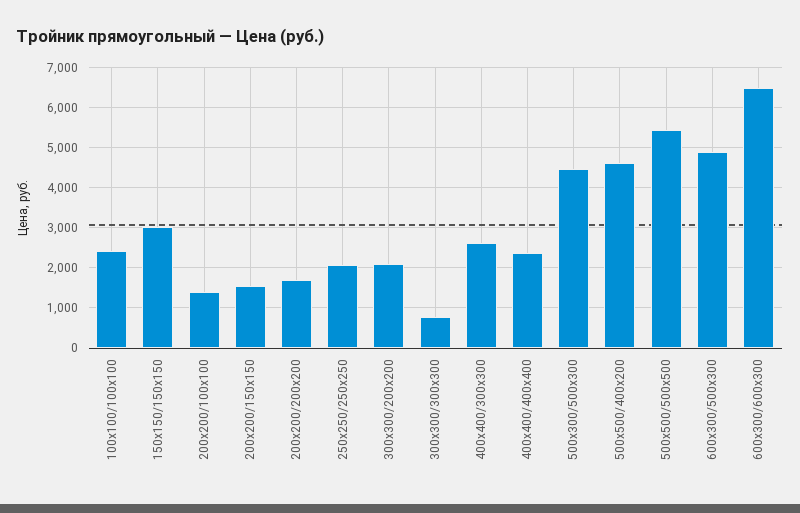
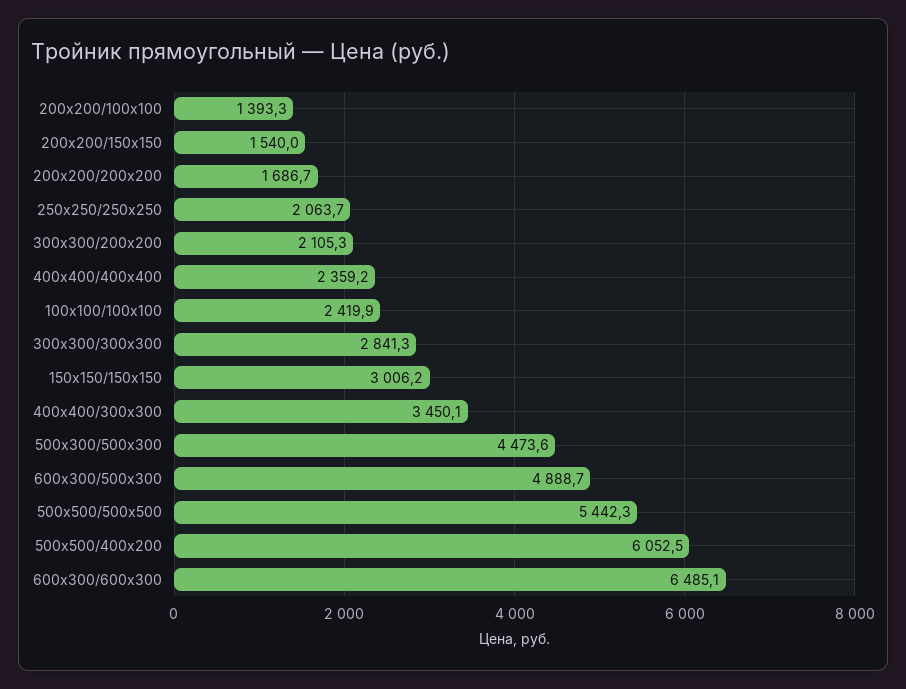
300х300/300х300: 800 -> 2841.3
400х400/300х300: 2600 -> 3450.1
500х500/400х200: 4600 -> 6052.5

